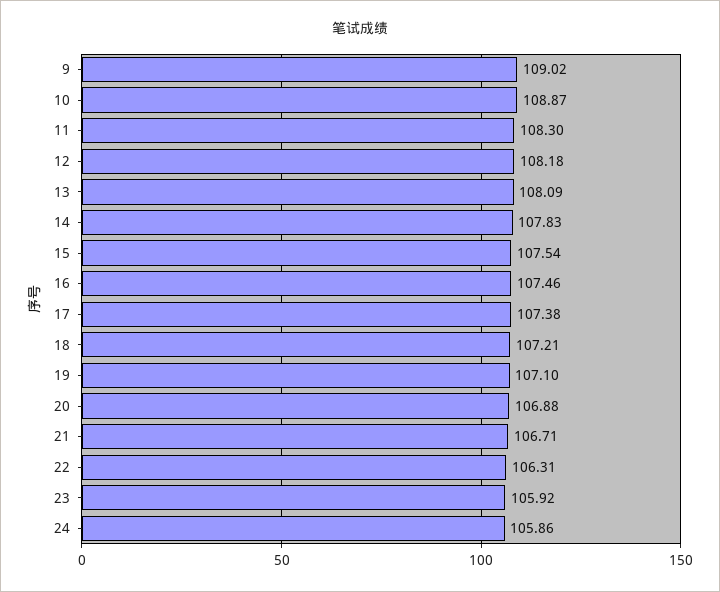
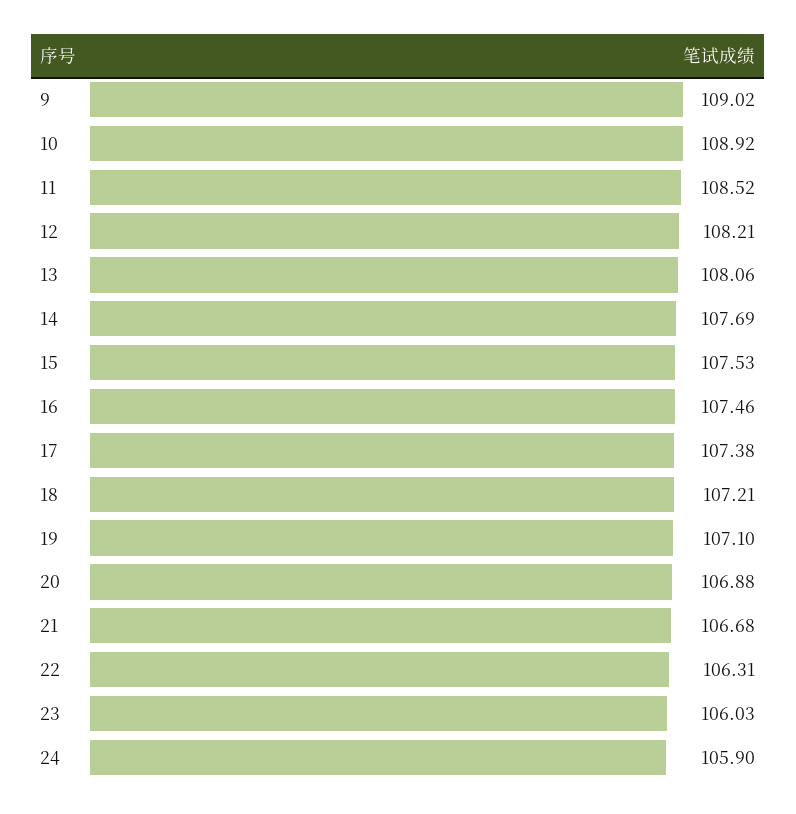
10: 108.87 -> 108.92
11: 108.3 -> 108.52
12: 108.18 -> 108.21
13: 108.09 -> 108.06
14: 107.83 -> 107.69
15: 107.54 -> 107.53
21: 106.71 -> 106.68
23: 105.92 -> 106.03
24: 105.86 -> 105.9

